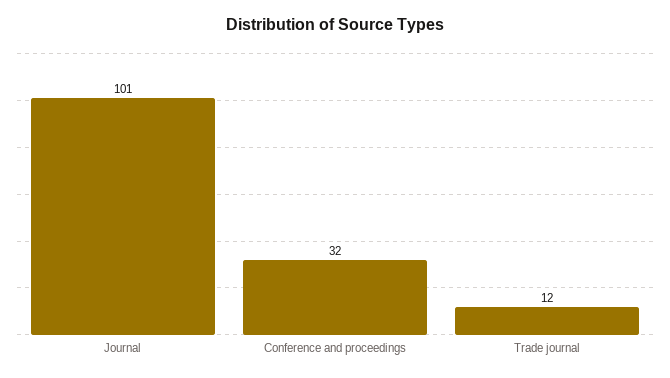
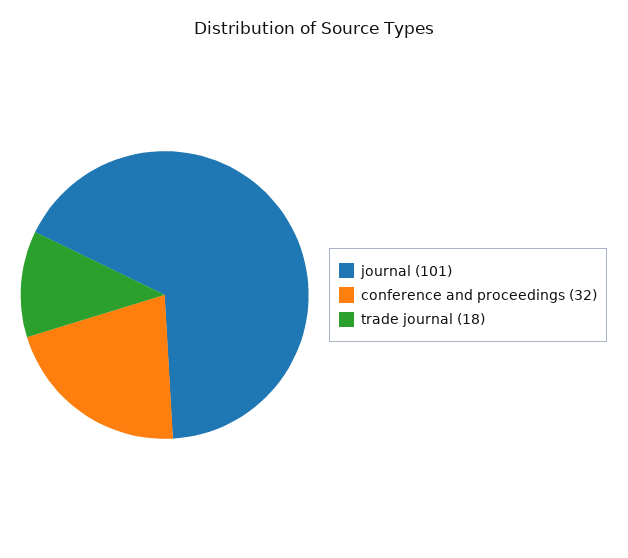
Trade journal: 12 -> 18

